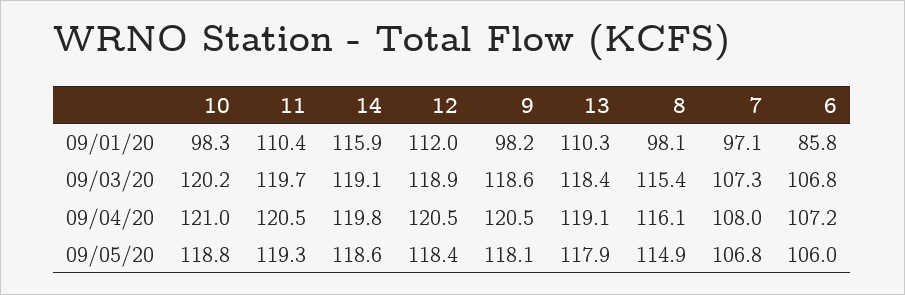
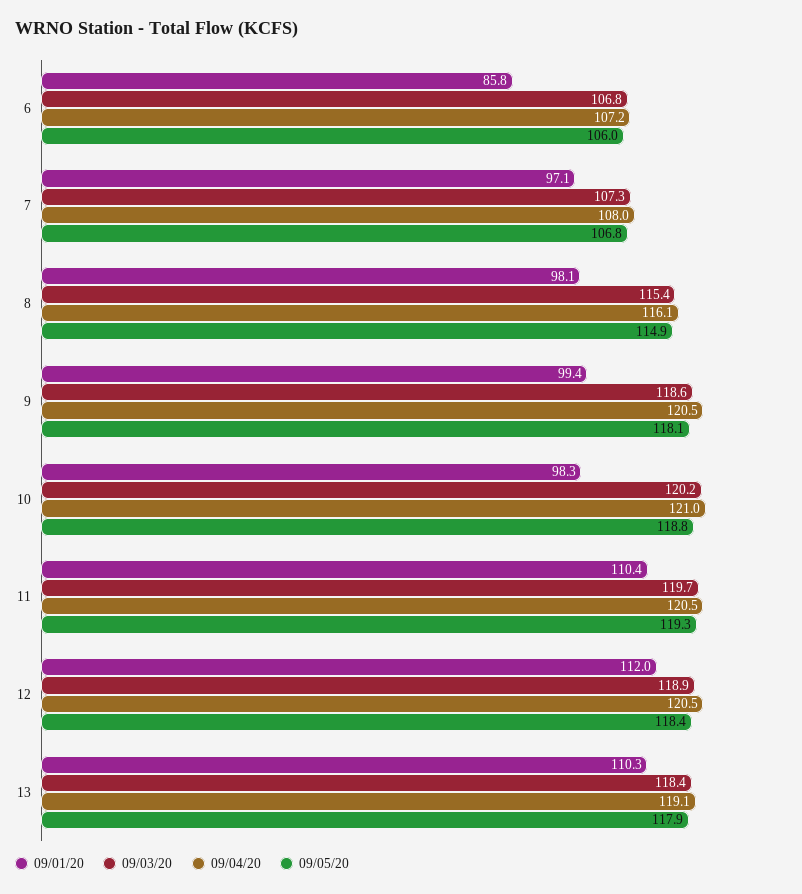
09/01/20, 14: 115.9 -> none
09/01/20, 9: 98.2 -> 99.4
09/03/20, 14: 119.1 -> none
09/04/20, 14: 119.8 -> none
09/05/20, 14: 118.6 -> none

